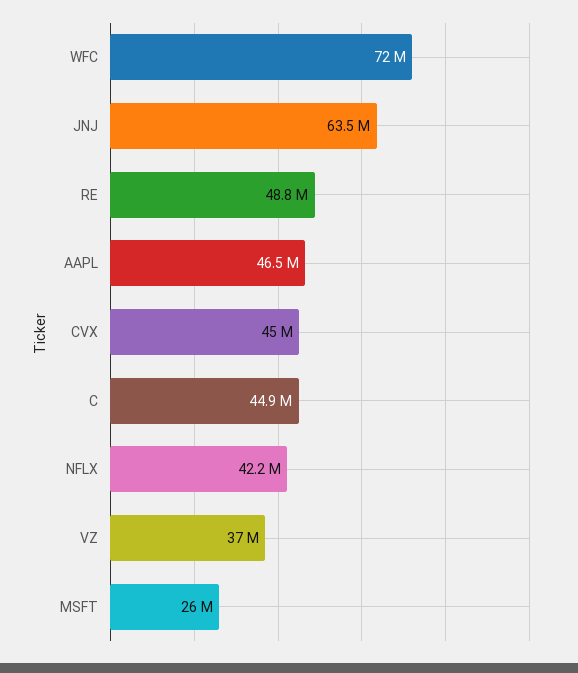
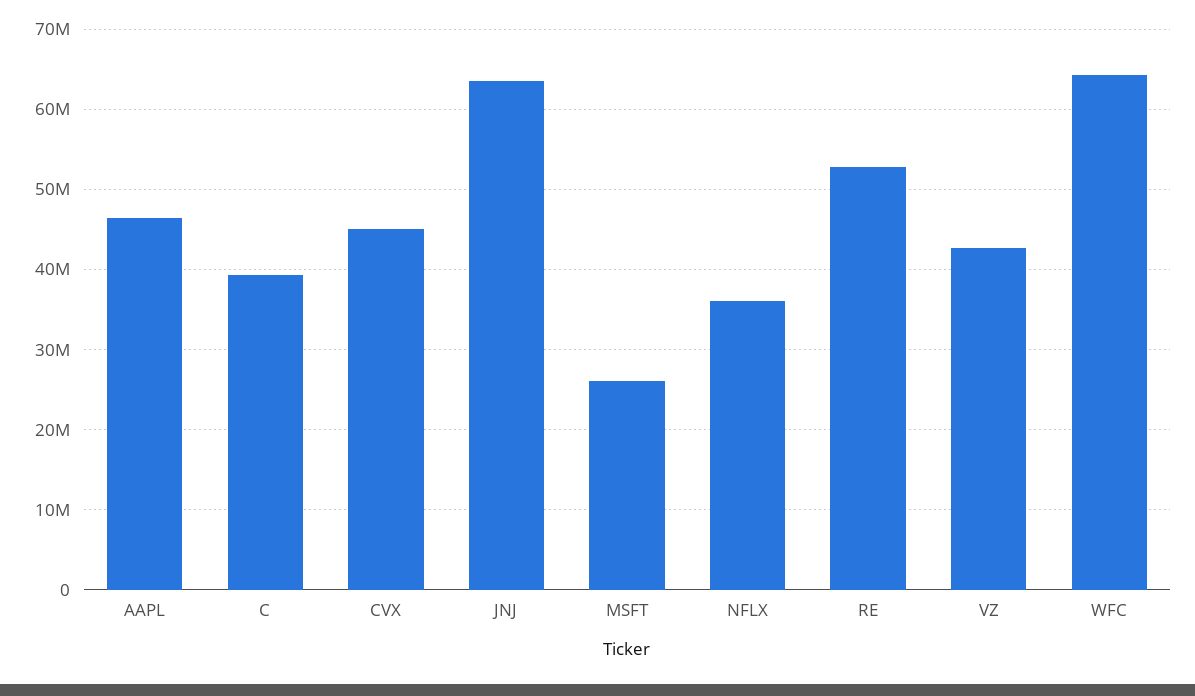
WFC: 72000000 -> 64000000
RE: 48800000 -> 53000000
C: 44900000 -> 39000000
NFLX: 42200000 -> 36000000
VZ: 37000000 -> 43000000

